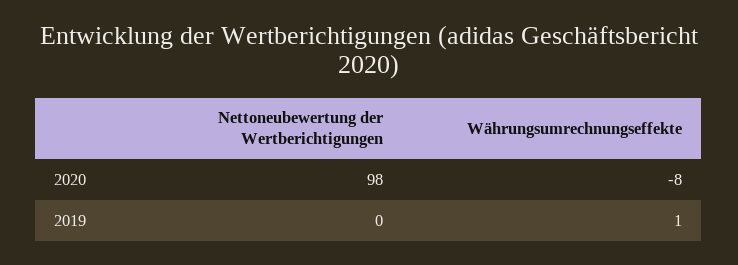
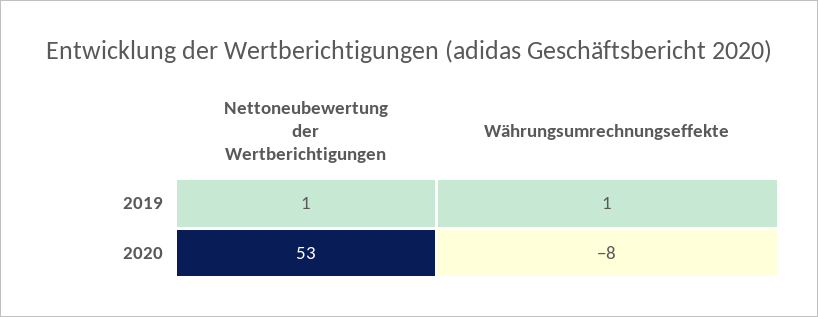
Nettoneubewertung der Wertberichtigungen, 2020: 98 -> 53
Nettoneubewertung der Wertberichtigungen, 2019: 0 -> 1

